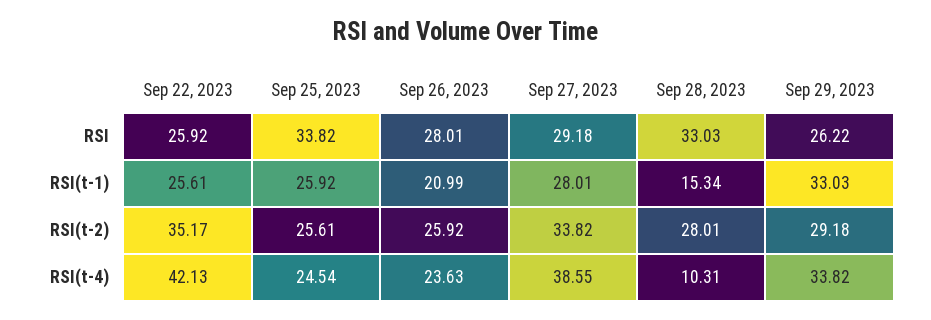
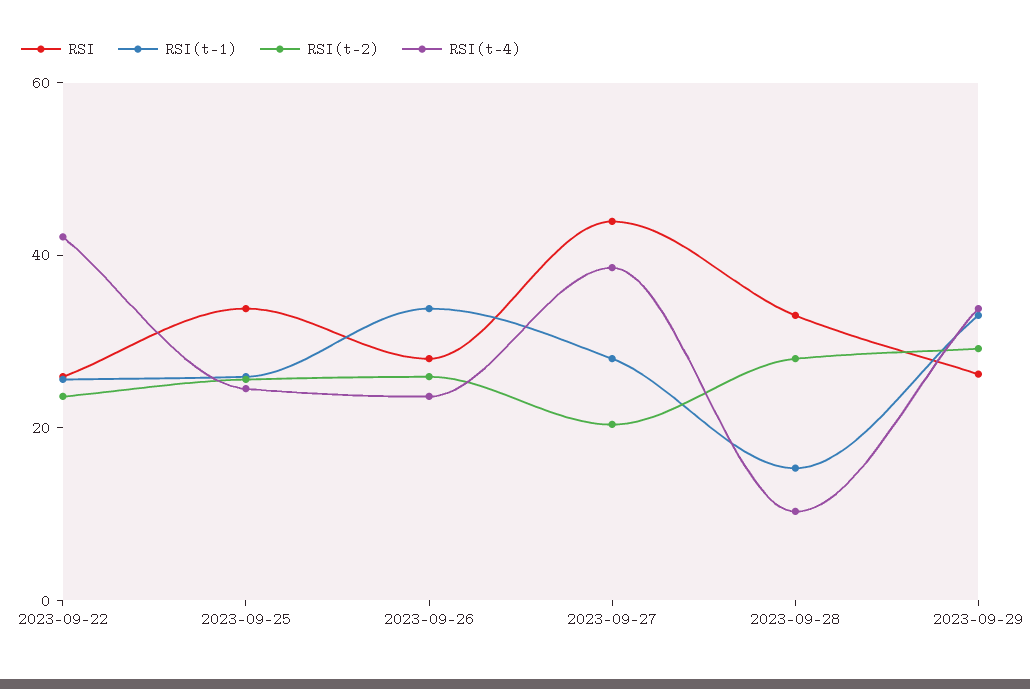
RSI, Sep 27, 2023: 29.18 -> 45
RSI(t-1), Sep 26, 2023: 20.99 -> 35
RSI(t-2), Sep 22, 2023: 35.17 -> 25
RSI(t-2), Sep 27, 2023: 33.82 -> 20

